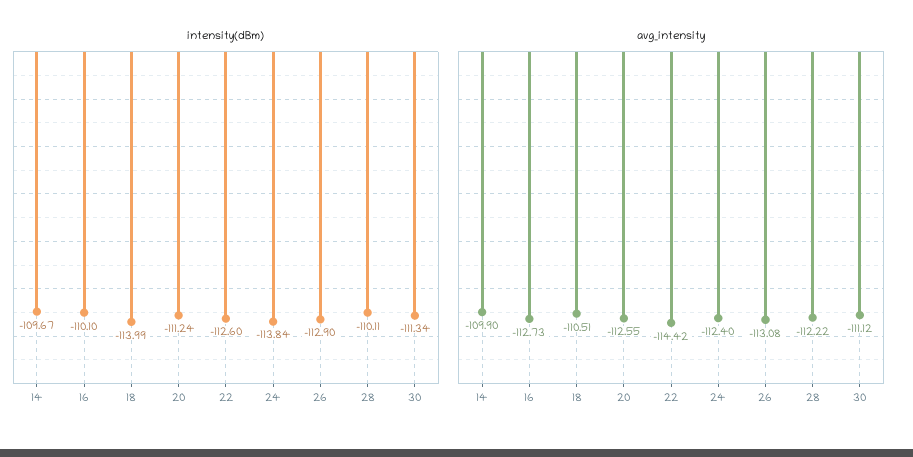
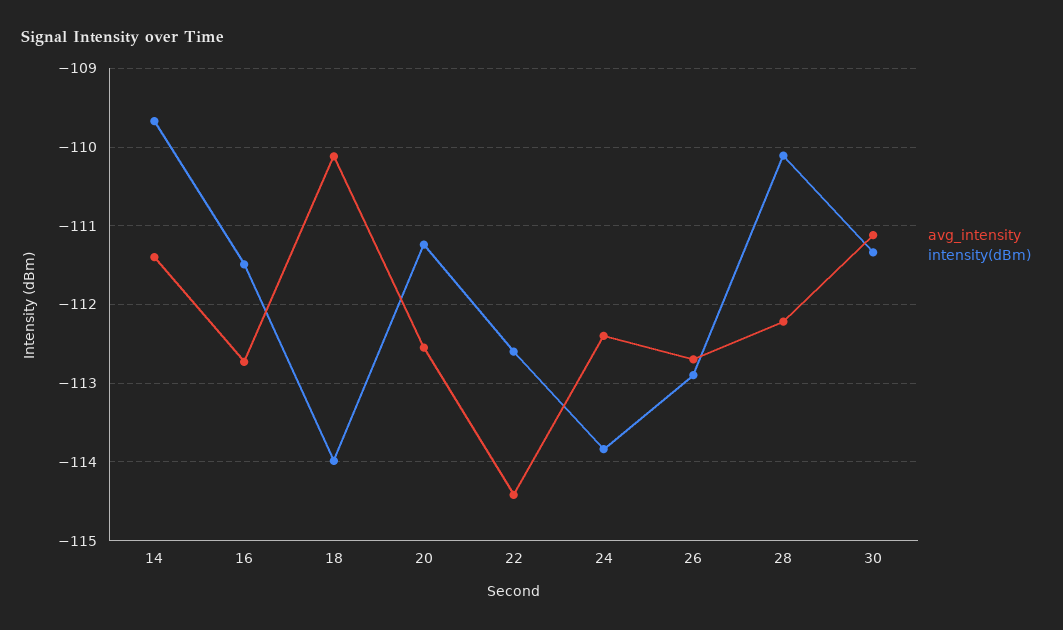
intensity(dBm), 16: -110.1 -> -111.5
avg_intensity, 14: -109.9 -> -111.4
avg_intensity, 18: -110.51 -> -110.1
avg_intensity, 26: -113.08 -> -112.7

